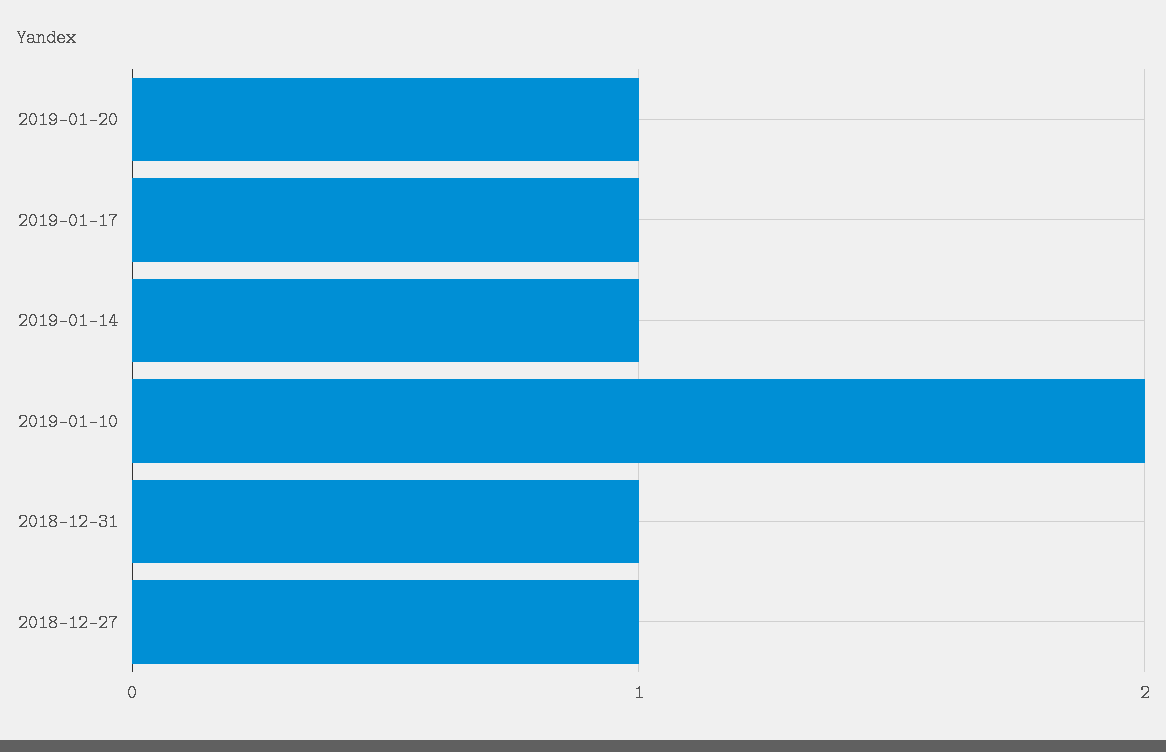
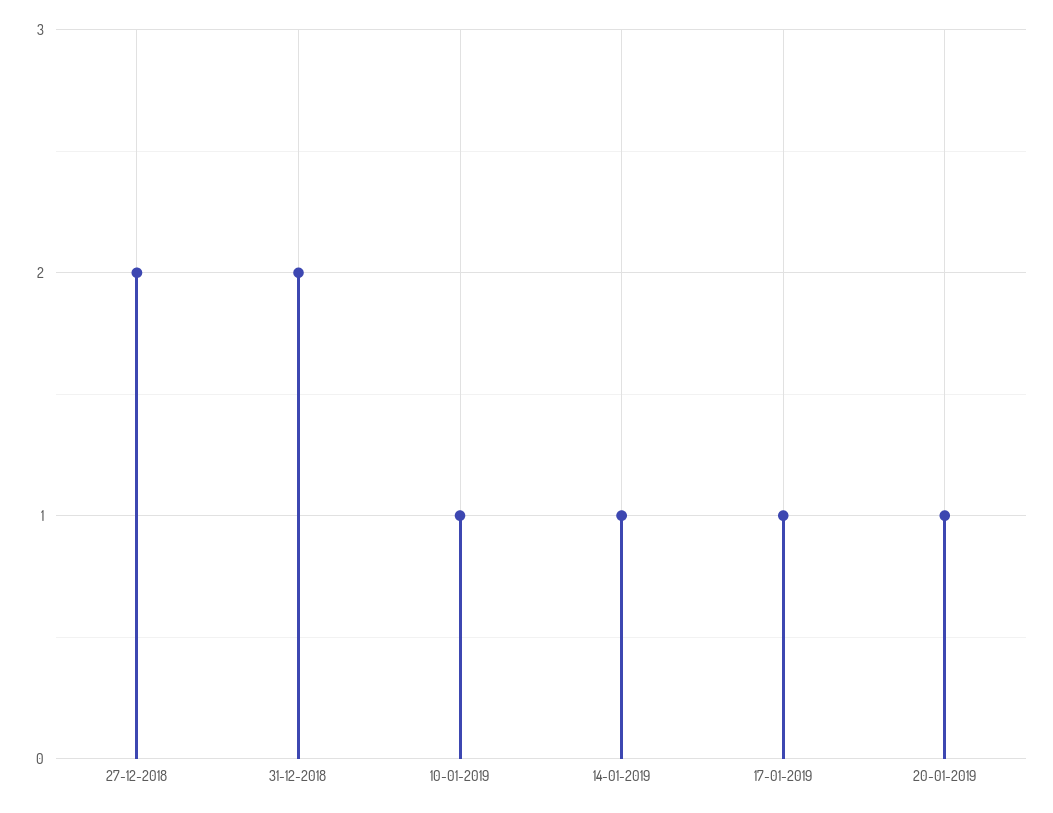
2019-01-10: 2 -> 1
2018-12-31: 1 -> 2
2018-12-27: 1 -> 2

